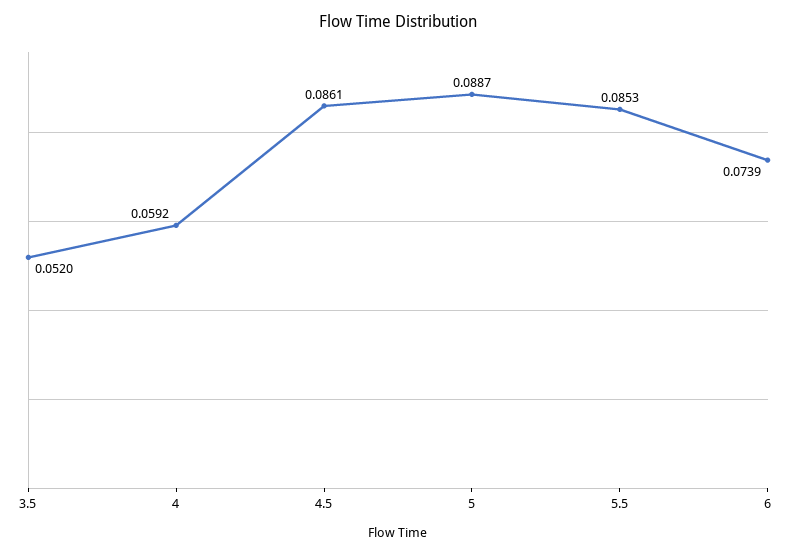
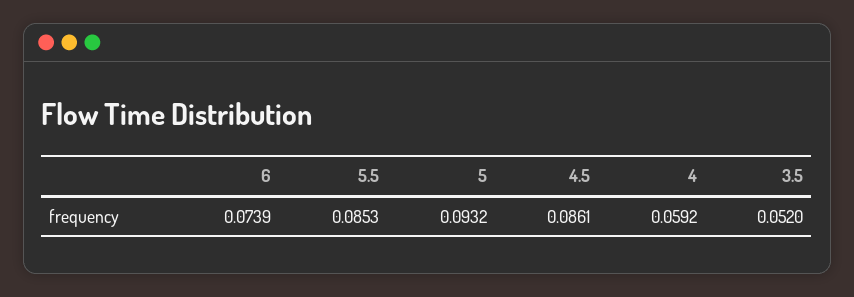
5: 0.0887 -> 0.0932

